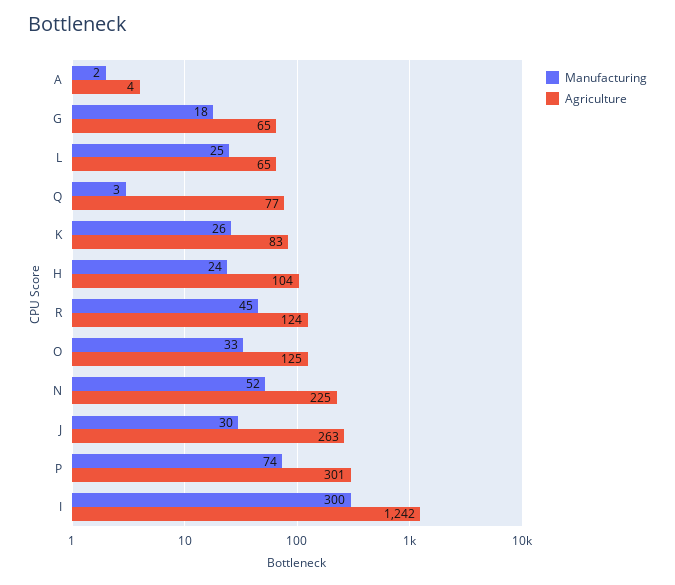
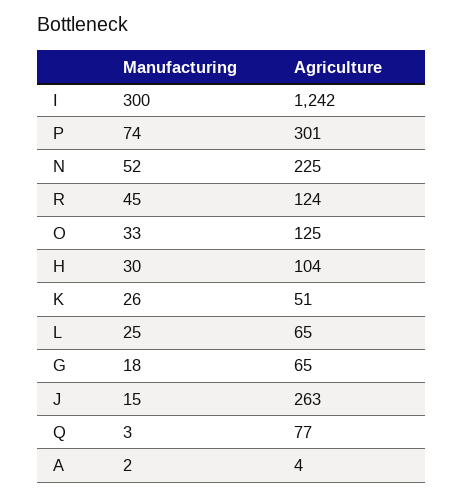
Agriculture, K: 83 -> 51
Manufacturing, H: 24 -> 30
Manufacturing, J: 30 -> 15

